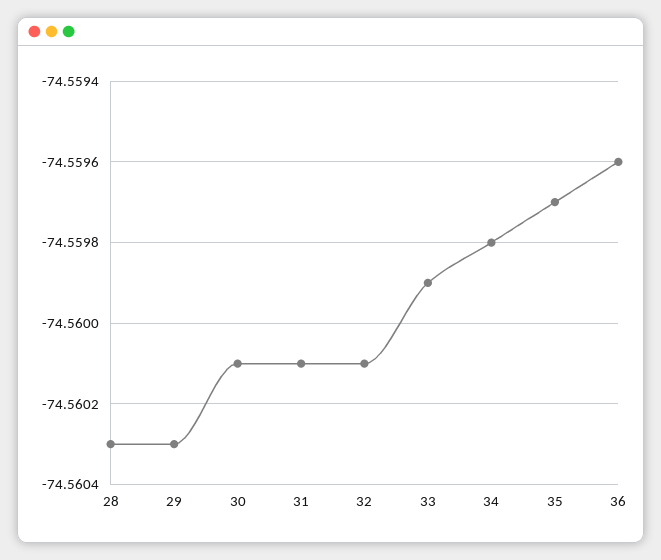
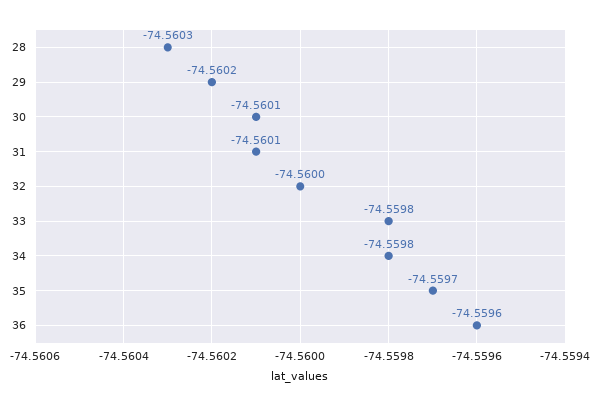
29: -74.5603 -> -74.5602
32: -74.5601 -> -74.56
33: -74.5599 -> -74.5598

